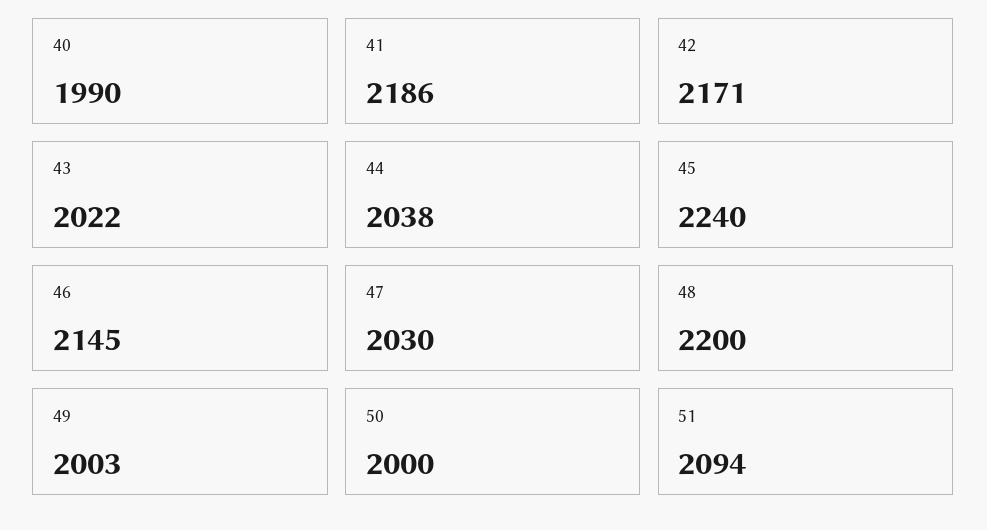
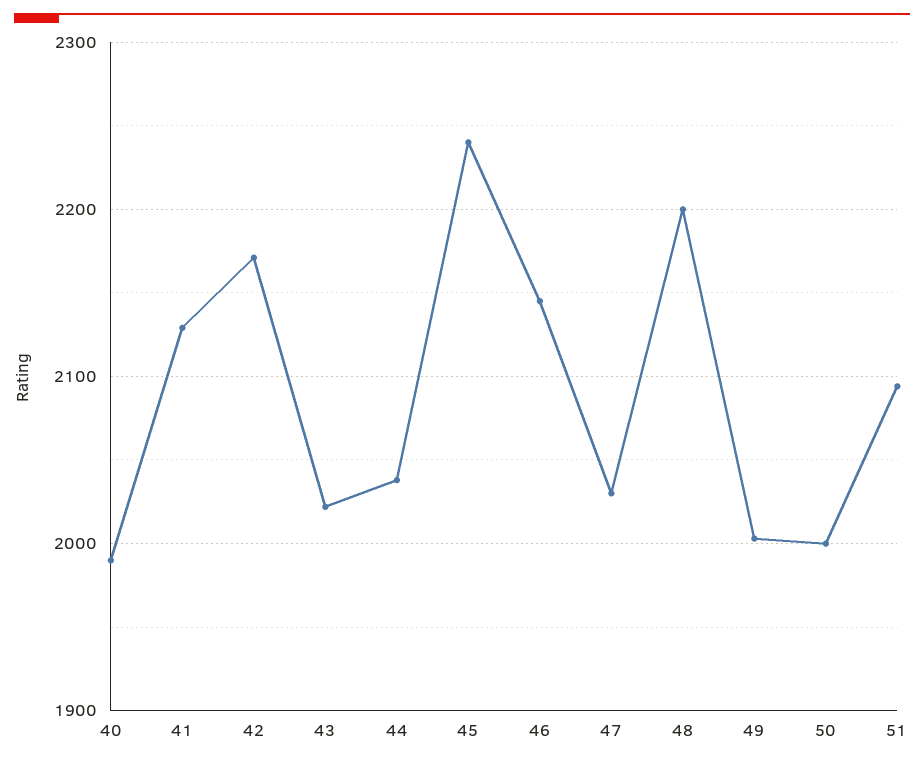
41: 2186 -> 2130

